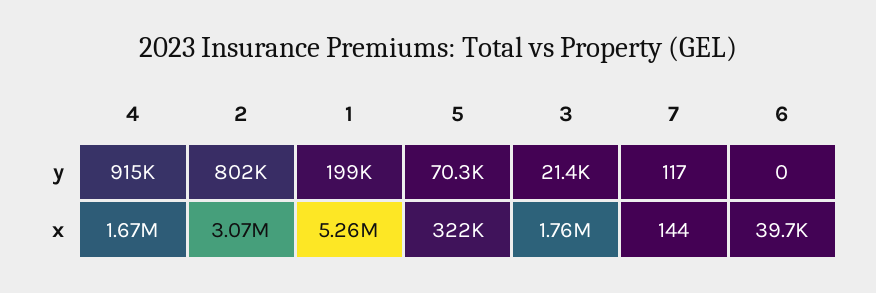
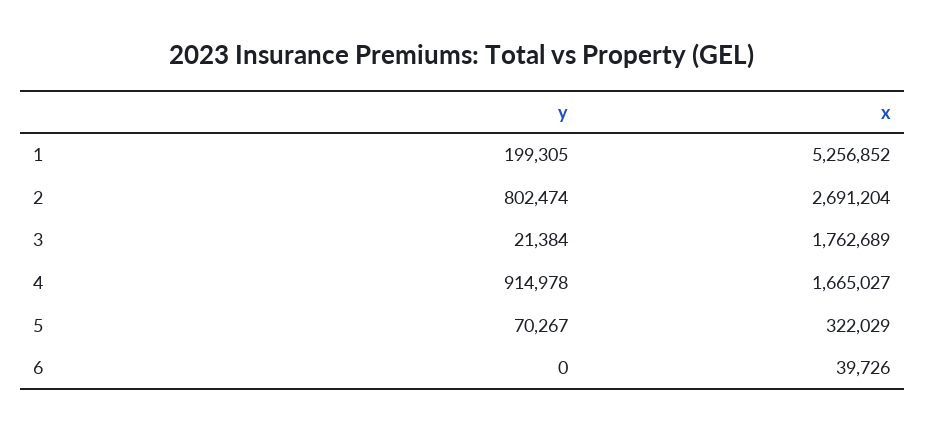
7, y: 117 -> none
2, x: 3070000 -> 2691204
7, x: 144 -> none

